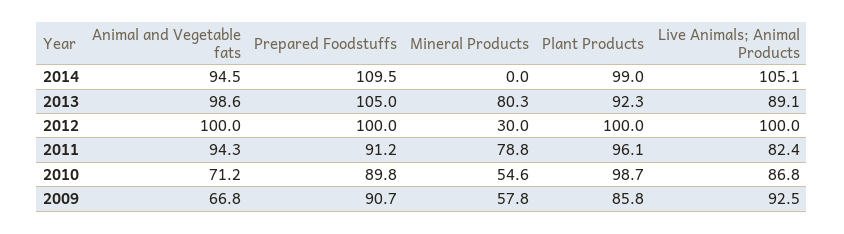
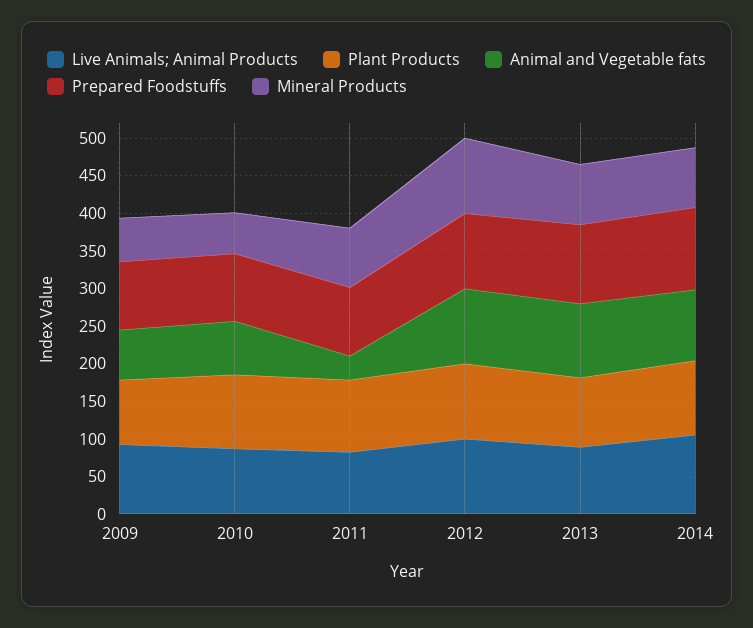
Mineral Products, 2014: 0 -> 75
Mineral Products, 2012: 30 -> 100
Animal and Vegetable fats, 2011: 94.3 -> 25

